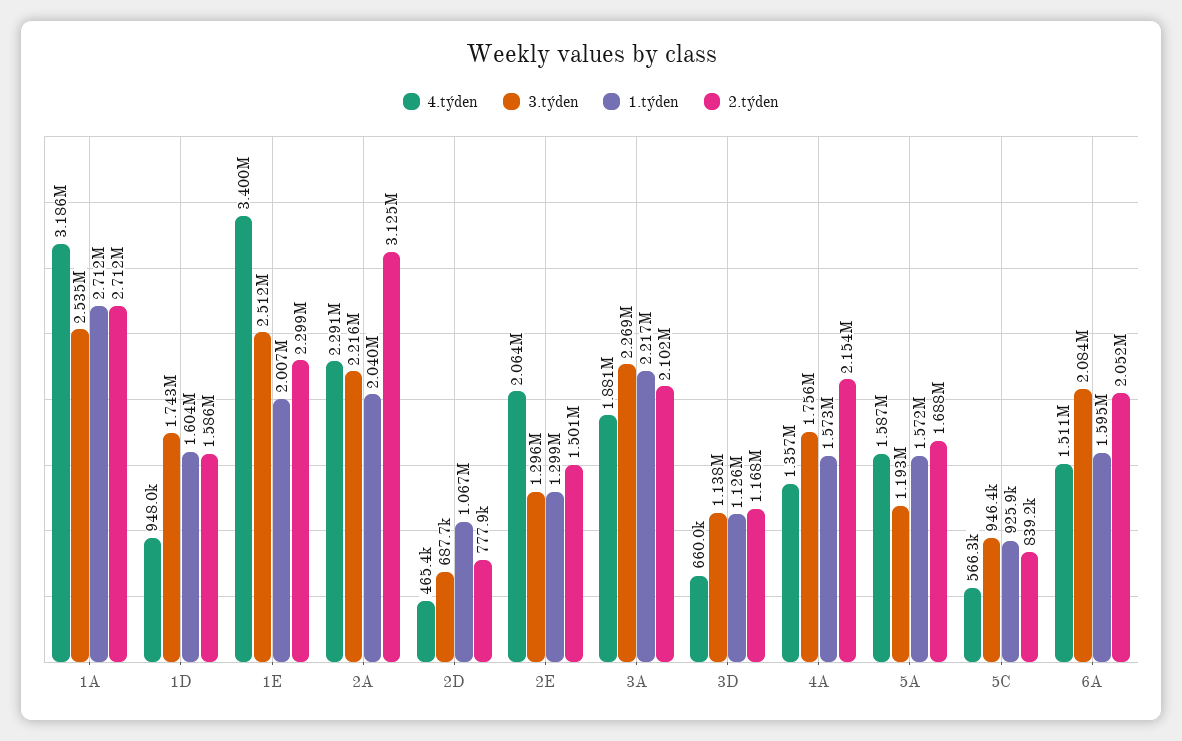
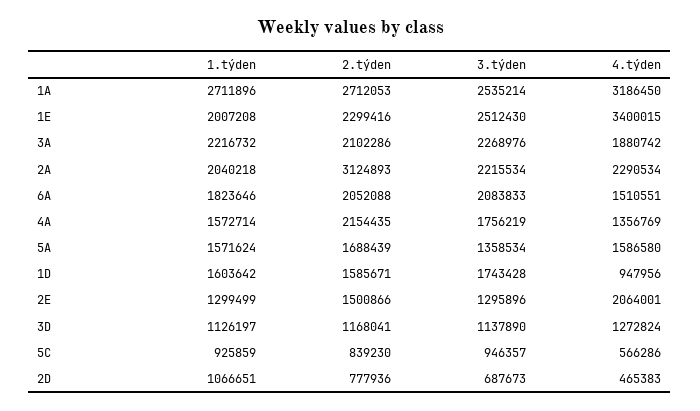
4.týden, 3D: 660000 -> 1272824
3.týden, 5A: 1193000 -> 1358534
1.týden, 6A: 1595000 -> 1823646

